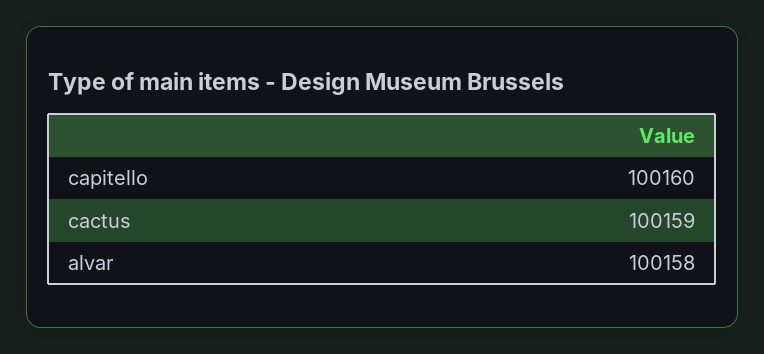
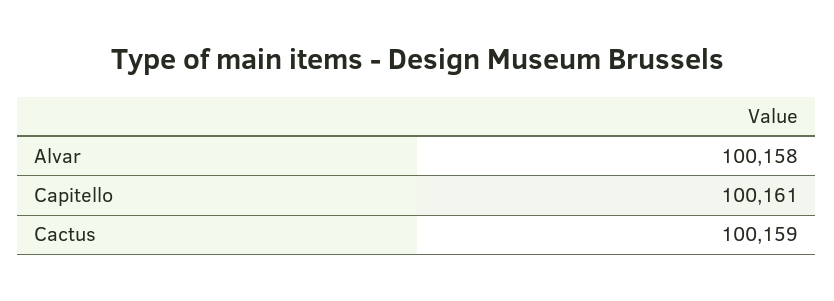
capitello: 100160 -> 100161

